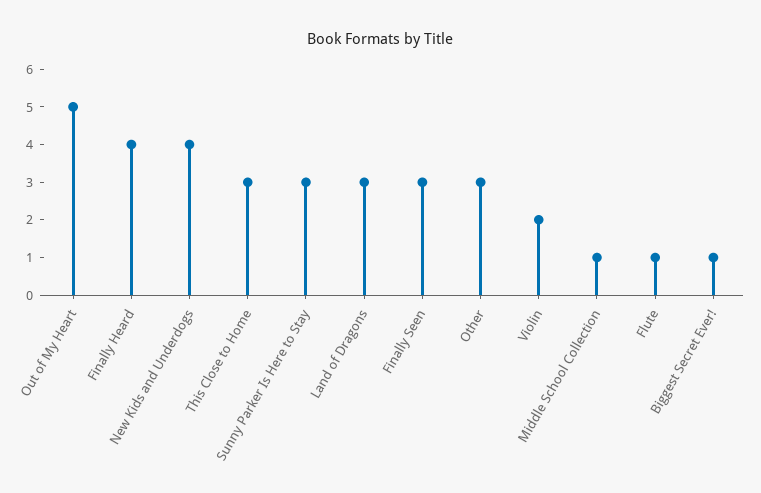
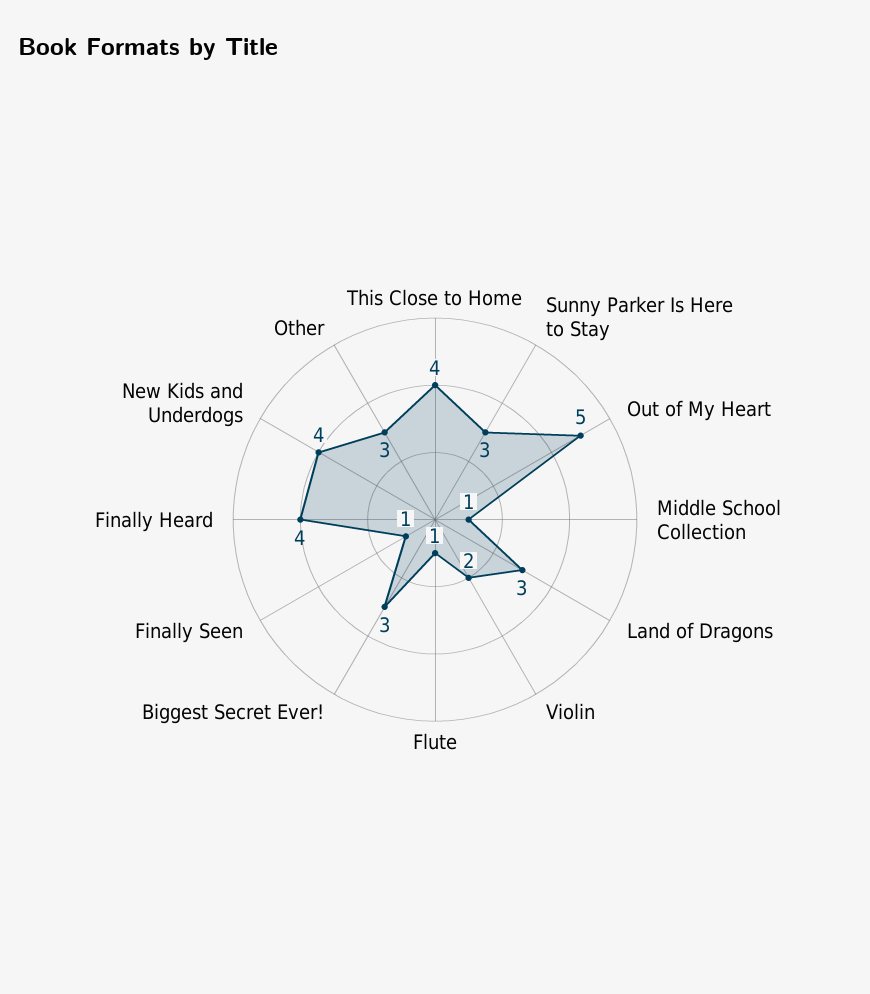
This Close to Home: 3 -> 4
Finally Seen: 3 -> 1
Biggest Secret Ever!: 1 -> 3

